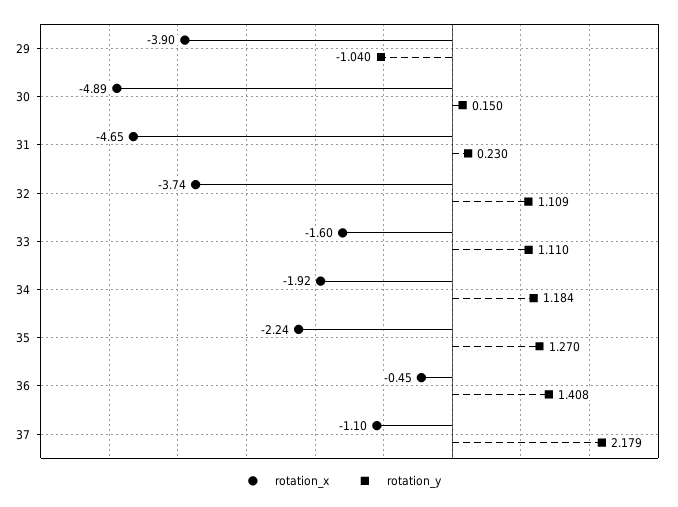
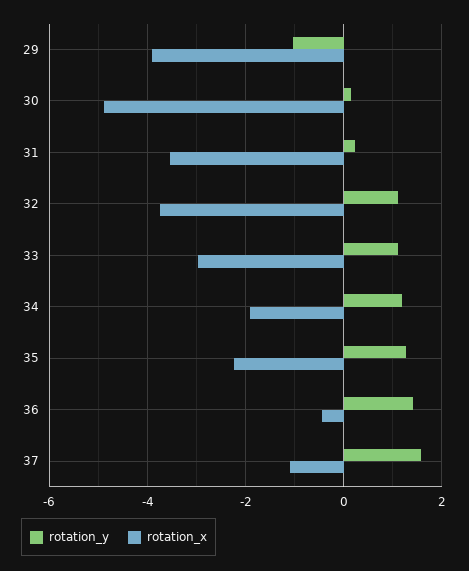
rotation_x, 31: -4.65 -> -3.6
rotation_x, 33: -1.6 -> -3
rotation_y, 37: 2.179 -> 1.6

